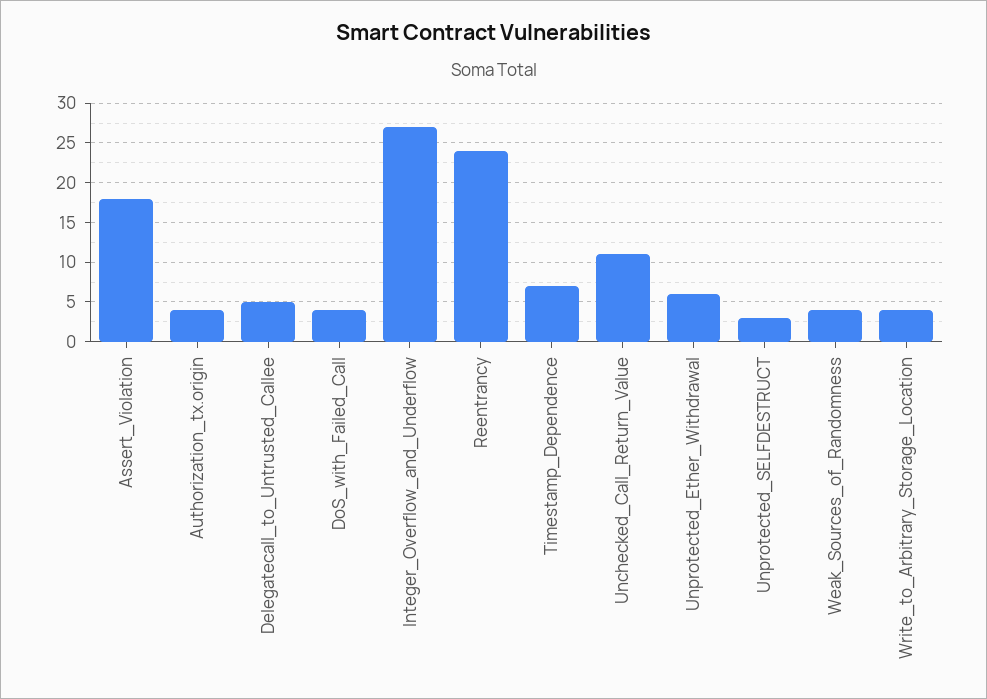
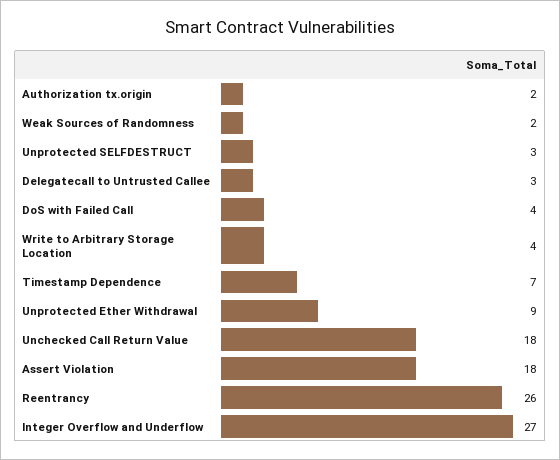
Authorization_tx.origin: 4 -> 2
Delegatecall_to_Untrusted_Callee: 5 -> 3
Reentrancy: 24 -> 26
Unchecked_Call_Return_Value: 11 -> 18
Unprotected_Ether_Withdrawal: 6 -> 9
Weak_Sources_of_Randomness: 4 -> 2

